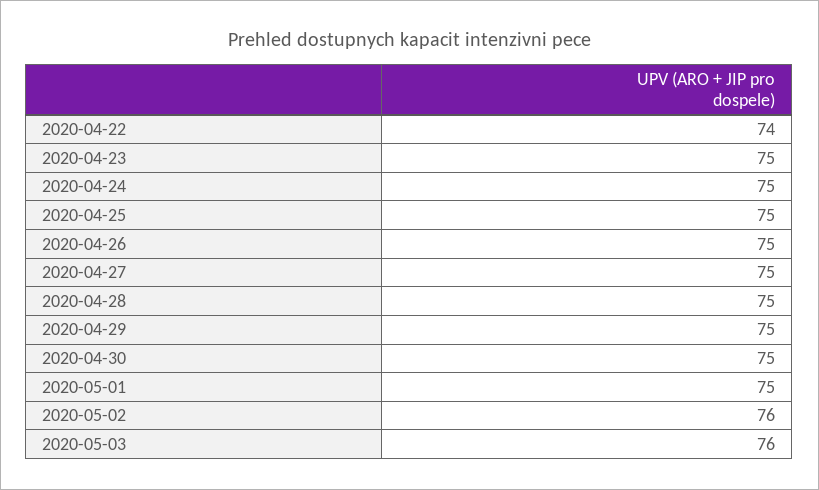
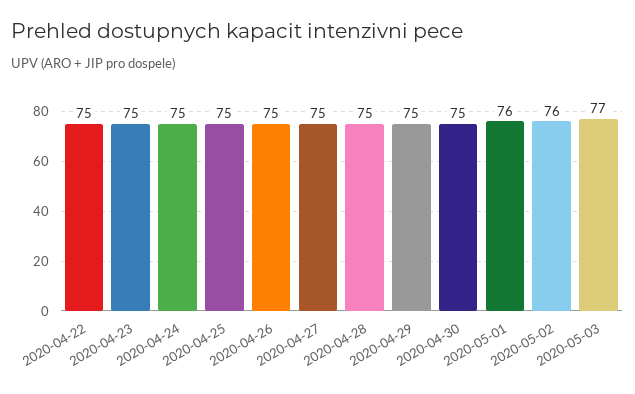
2020-04-22: 74 -> 75
2020-05-01: 75 -> 76
2020-05-03: 76 -> 77

